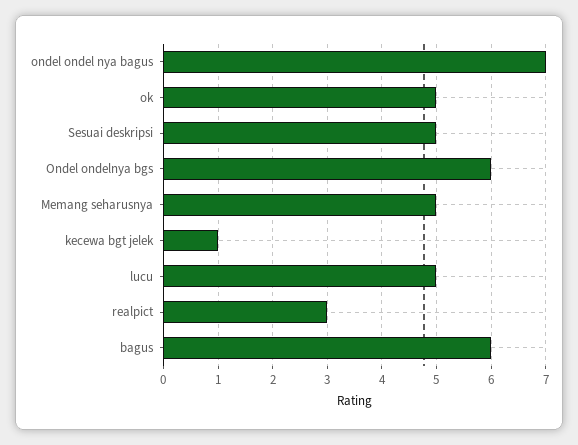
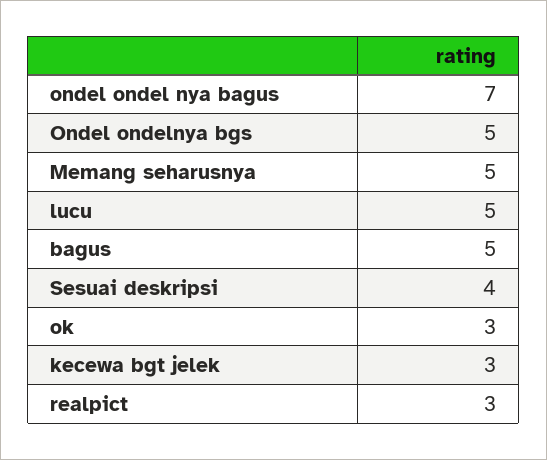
ok: 5 -> 3
Sesuai deskripsi: 5 -> 4
Ondel ondelnya bgs: 6 -> 5
kecewa bgt jelek: 1 -> 3
bagus: 6 -> 5

